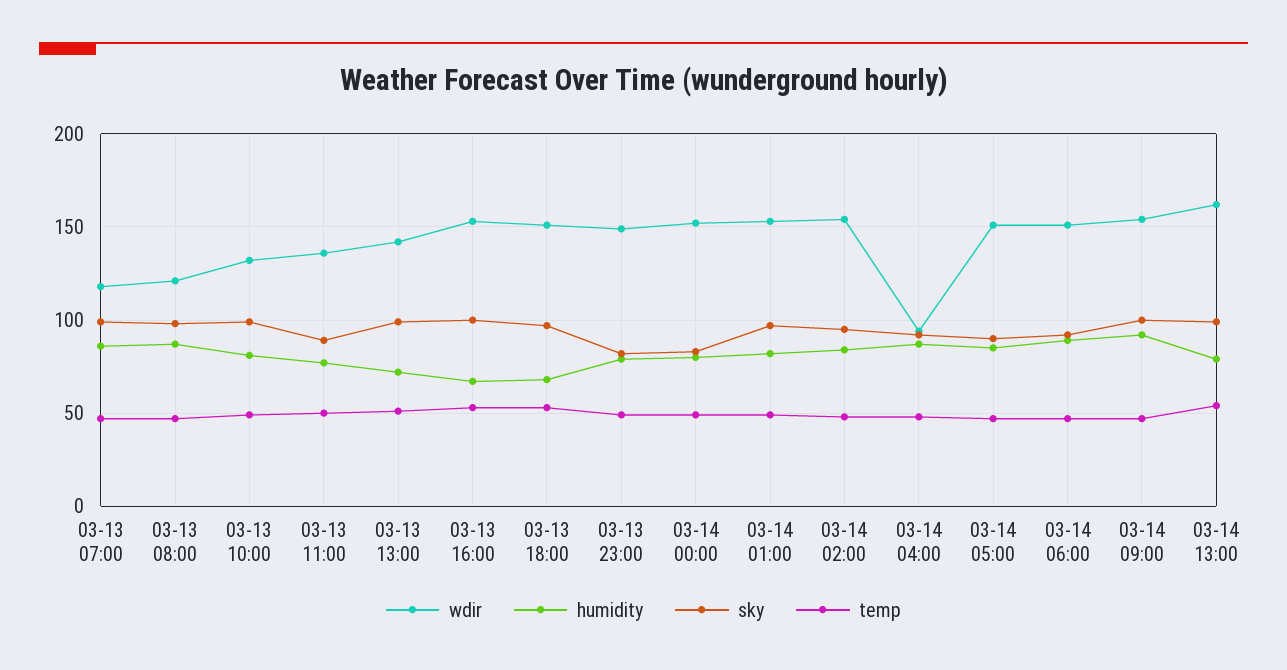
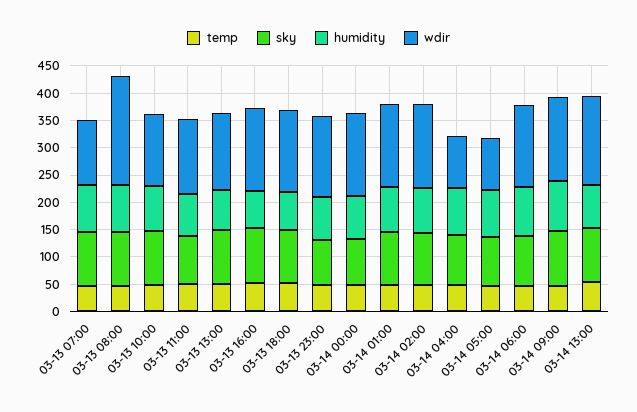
wdir, 03-13 08:00: 120 -> 200
wdir, 03-14 05:00: 150 -> 100

